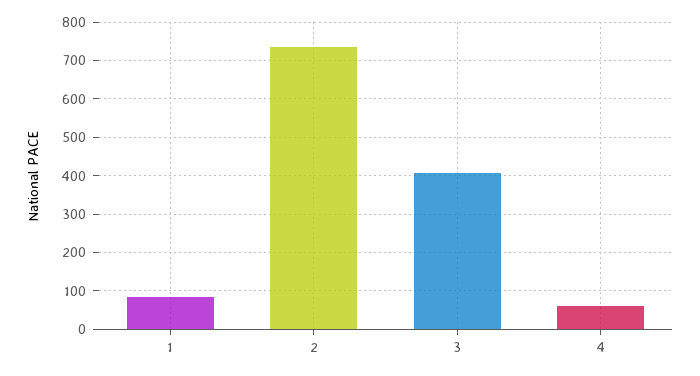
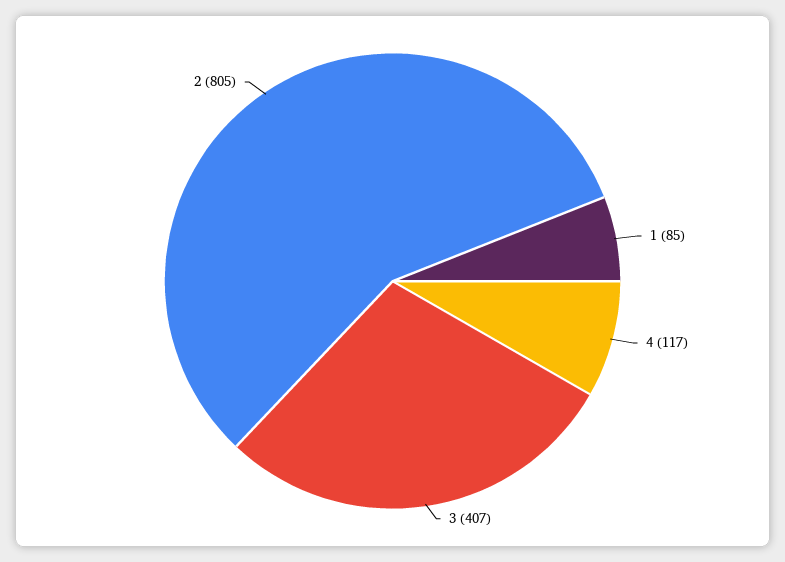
2: 740 -> 805
4: 60 -> 117

